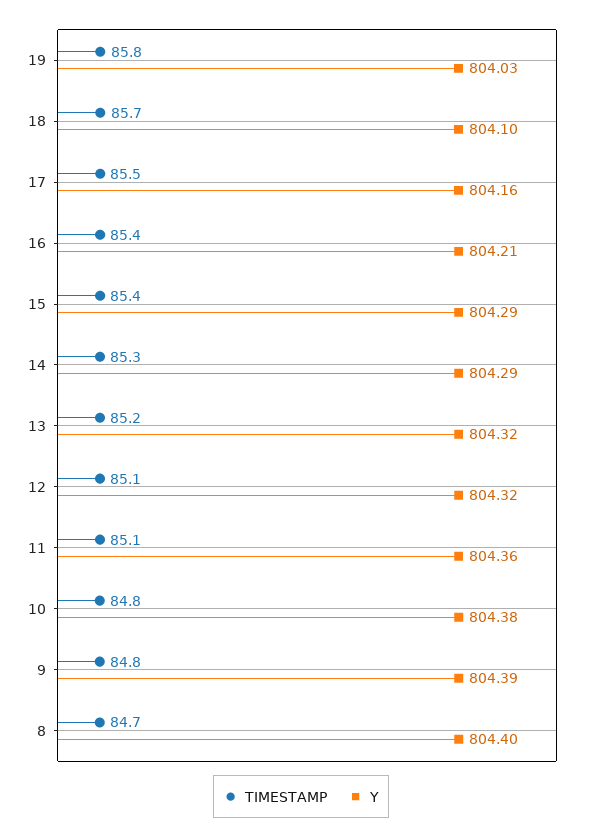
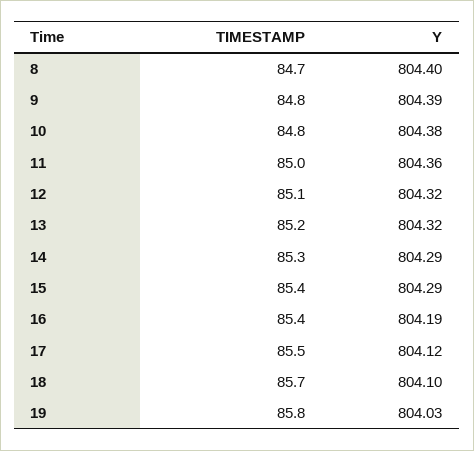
Y, 17: 804.16 -> 804.12
Y, 16: 804.21 -> 804.19
TIMESTAMP, 11: 85.1 -> 85

